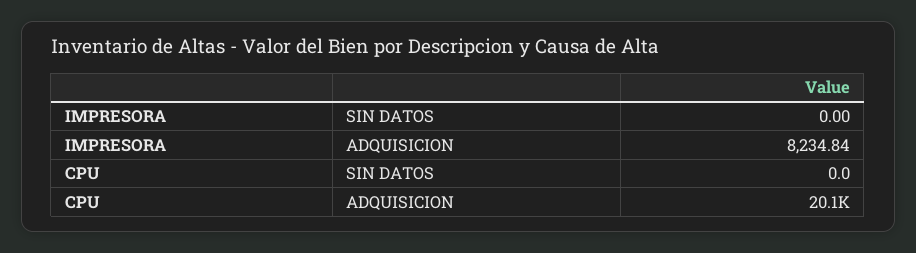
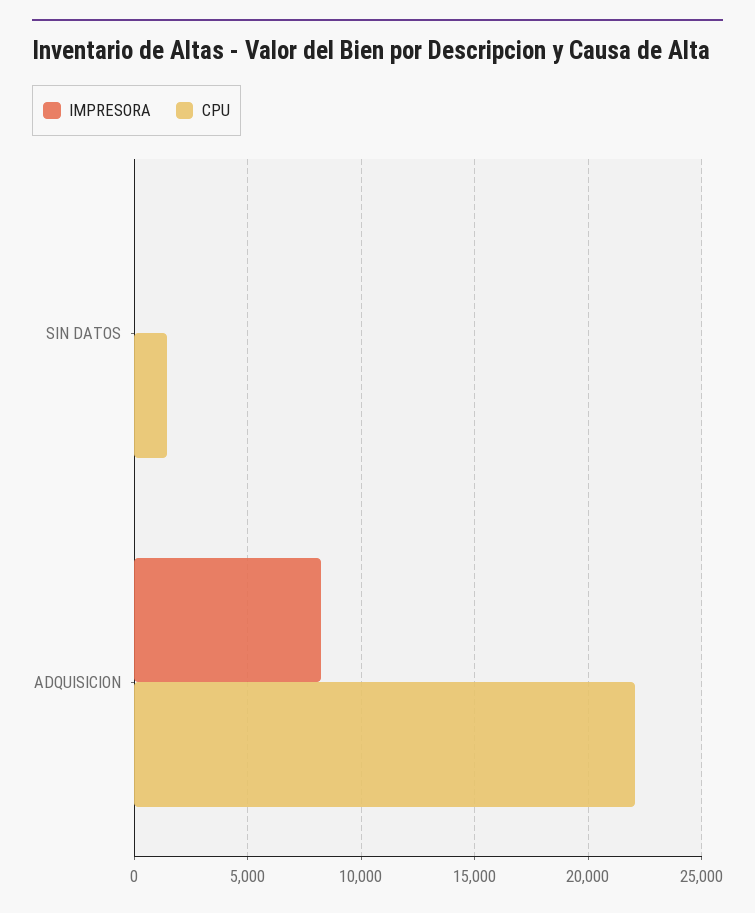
CPU, SIN DATOS: 0 -> 1500
CPU, ADQUISICION: 20100 -> 22000

